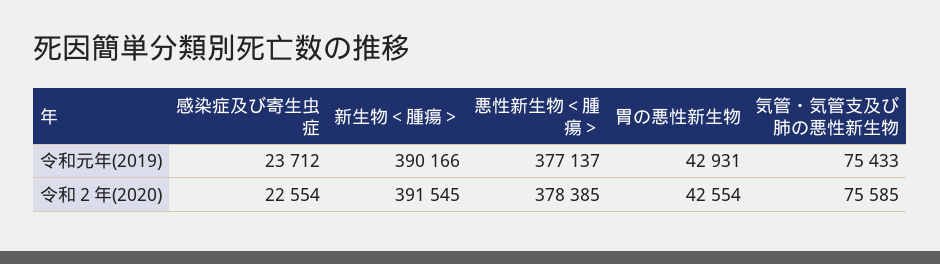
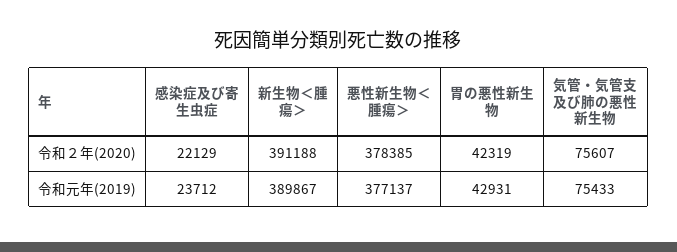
新生物＜腫瘍＞, 令和元年(2019): 390166 -> 389867
感染症及び寄生虫症, 令和２年(2020): 22554 -> 22129
新生物＜腫瘍＞, 令和２年(2020): 391545 -> 391188
胃の悪性新生物, 令和２年(2020): 42554 -> 42319
気管・気管支及び肺の悪性新生物, 令和２年(2020): 75585 -> 75607

